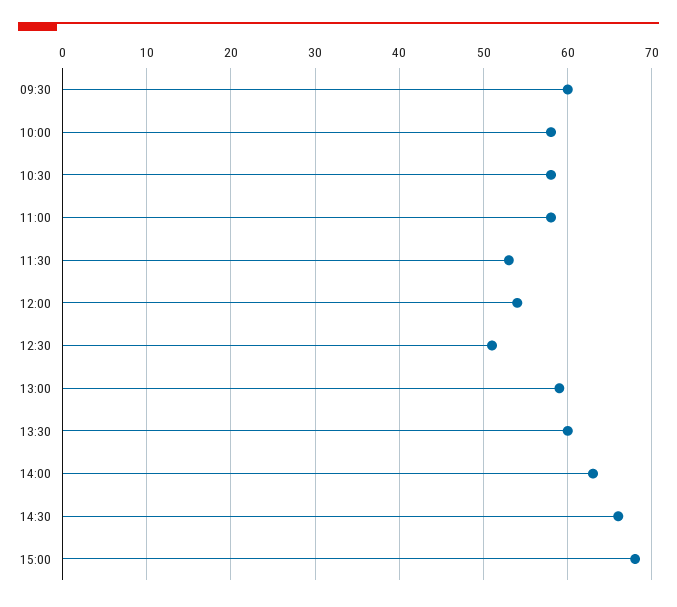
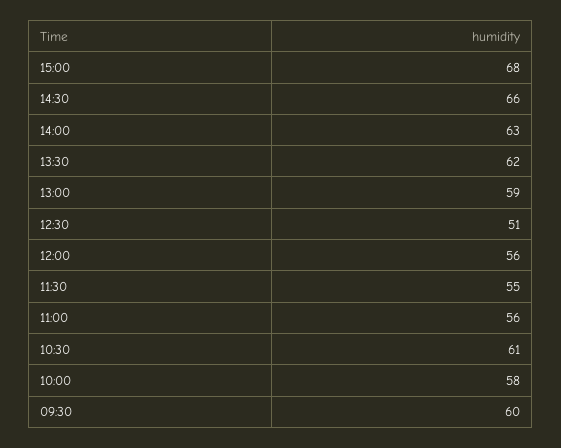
10:30: 58 -> 61
11:00: 58 -> 56
11:30: 53 -> 55
12:00: 54 -> 56
13:30: 60 -> 62

